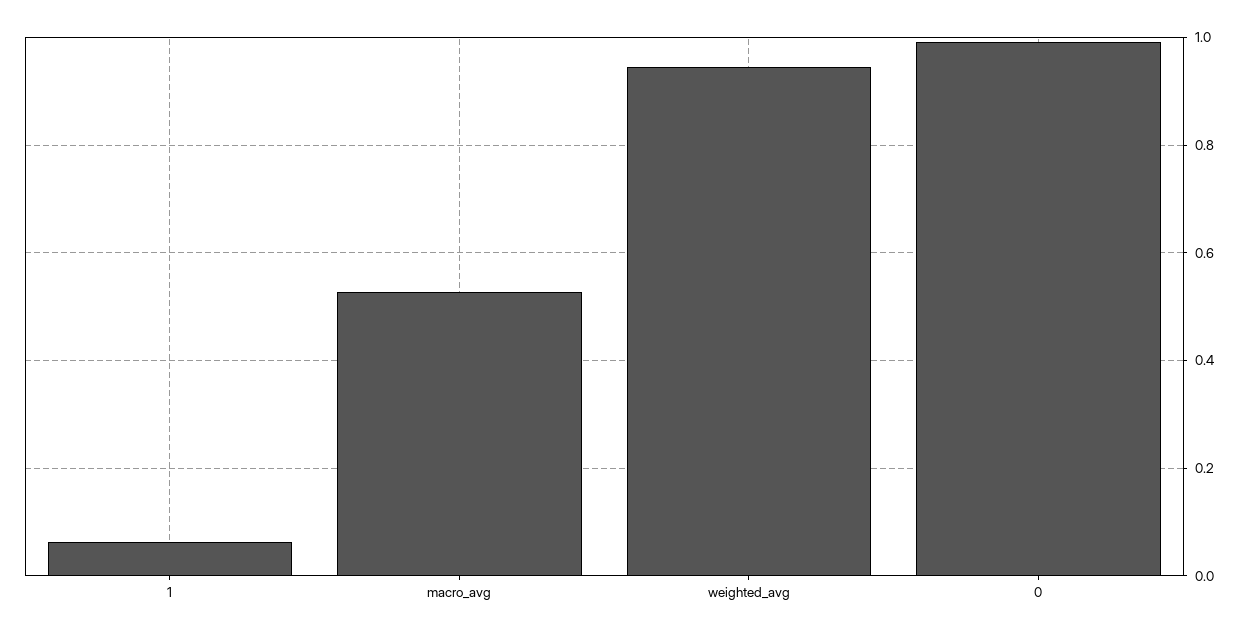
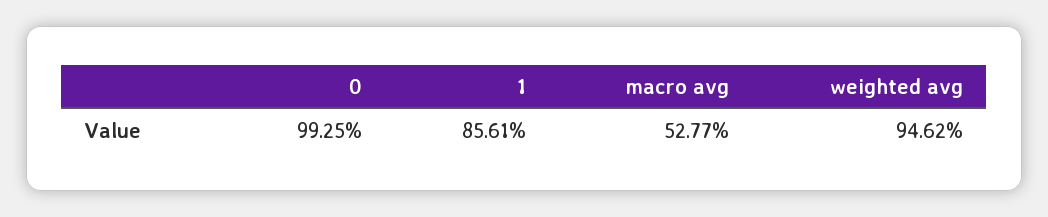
1: 0.06 -> 0.8561

